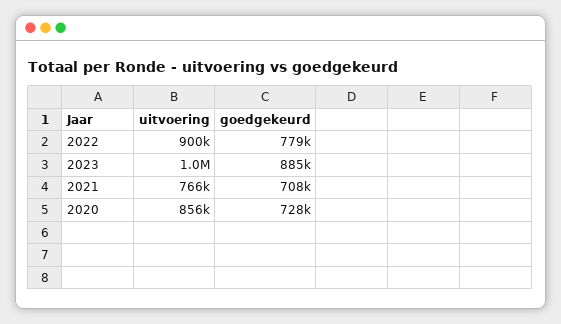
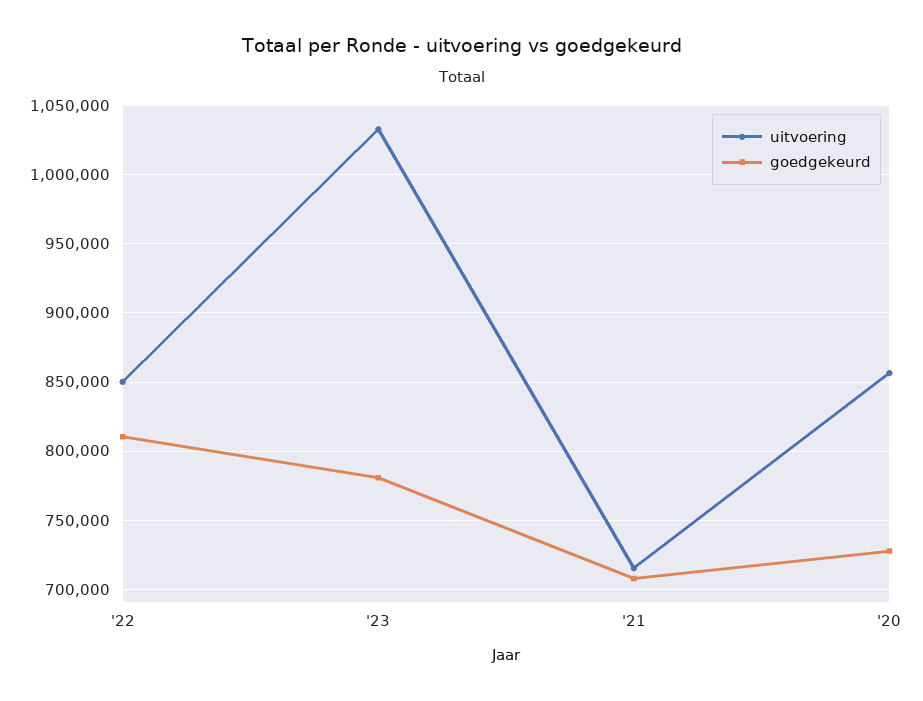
uitvoering, 2022: 900000 -> 850000
goedgekeurd, 2022: 779000 -> 810000
goedgekeurd, 2023: 885000 -> 780000
uitvoering, 2021: 766000 -> 715000

